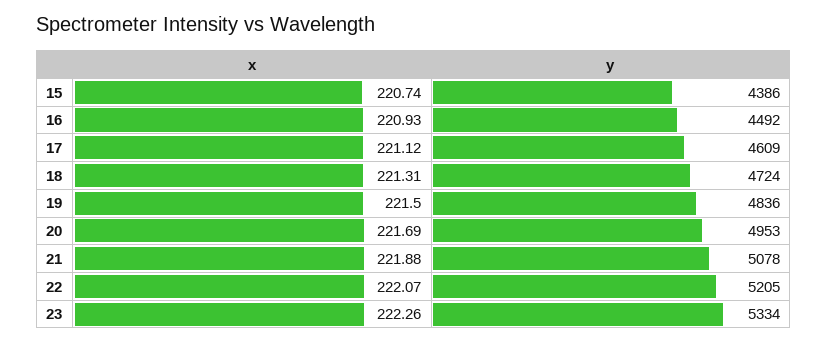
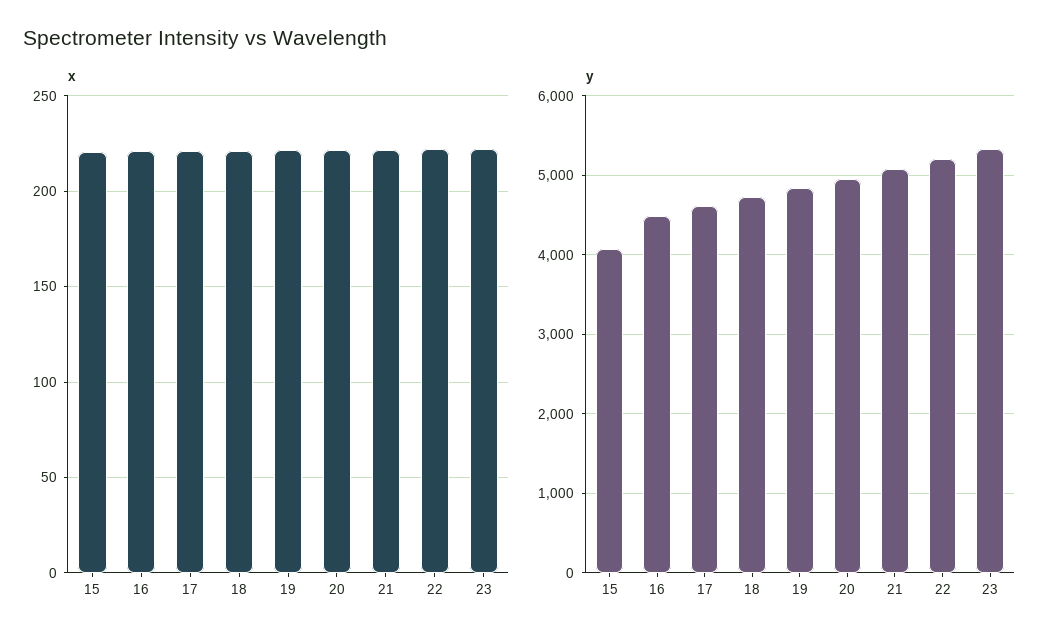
y, 15: 4386 -> 4100

